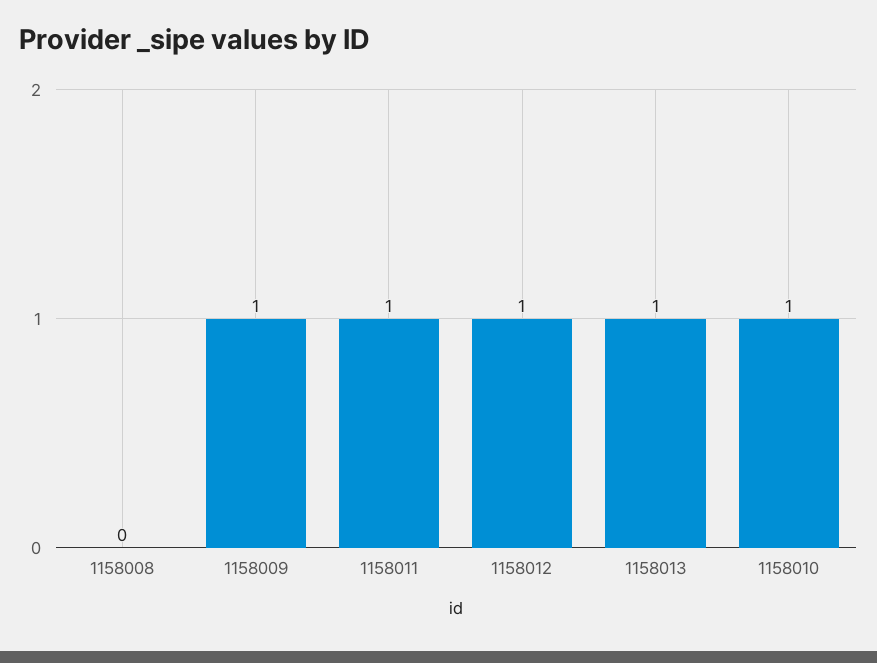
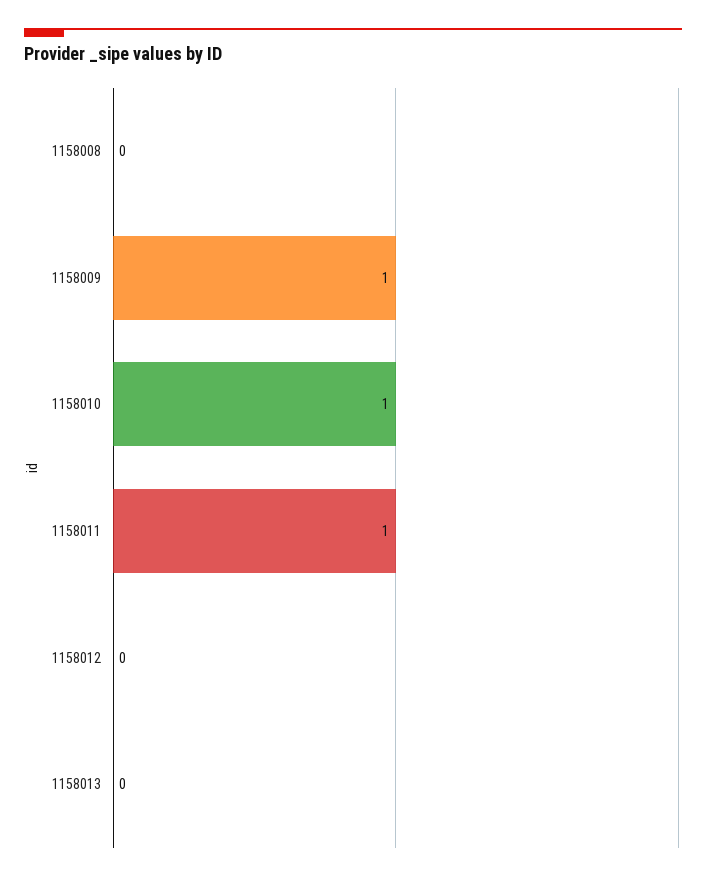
1158012: 1 -> 0
1158013: 1 -> 0

